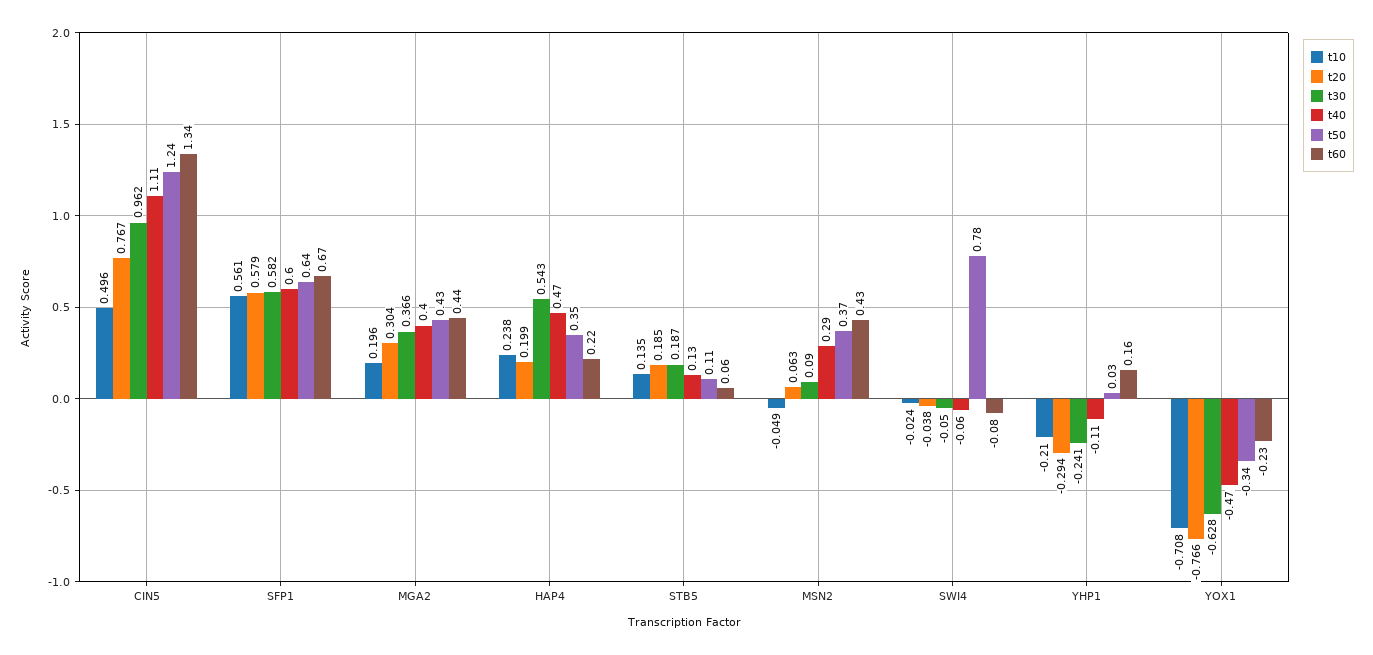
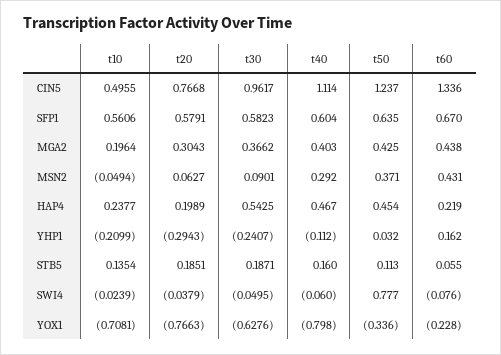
t50, HAP4: 0.35 -> 0.454
t40, STB5: 0.13 -> 0.16
t40, YOX1: -0.47 -> -0.798

